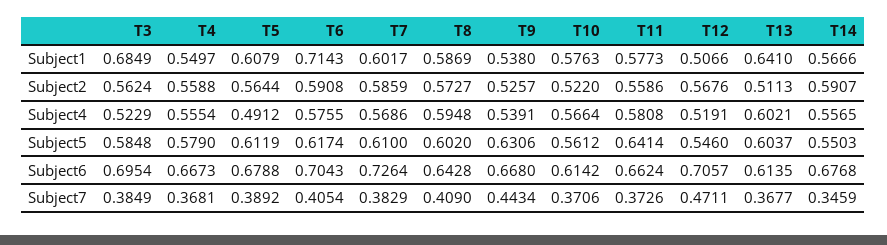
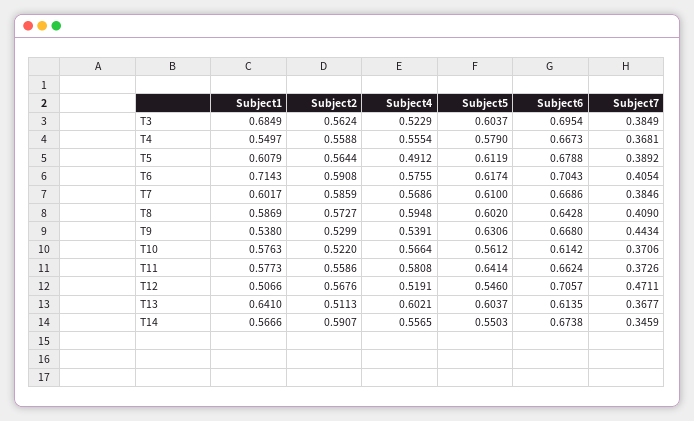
T9, Subject2: 0.5257 -> 0.5299
T3, Subject5: 0.5848 -> 0.6037
T7, Subject6: 0.7264 -> 0.6686
T14, Subject6: 0.6768 -> 0.6738
T7, Subject7: 0.3829 -> 0.3846

